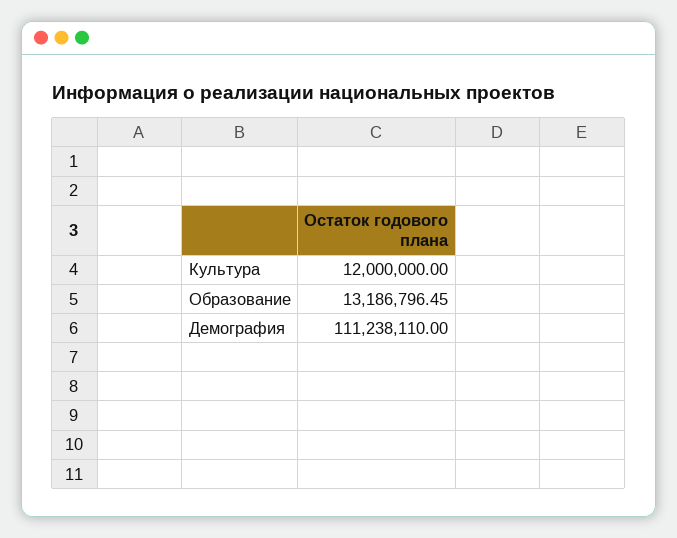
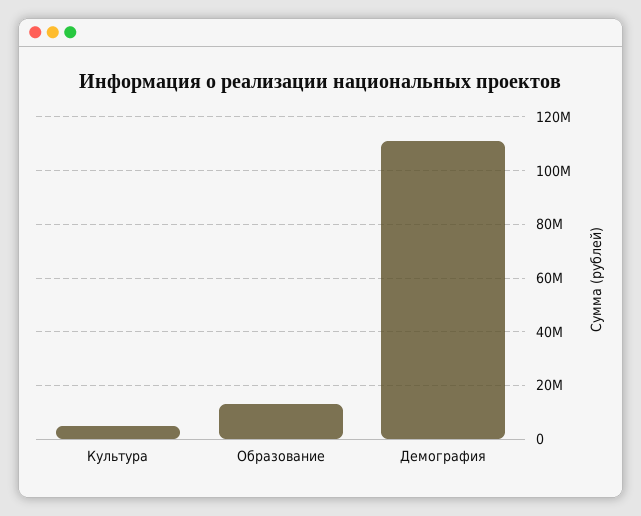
Культура: 12000000 -> 5000000

